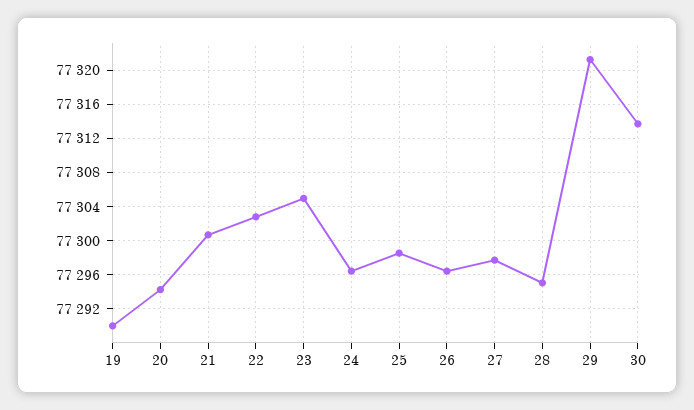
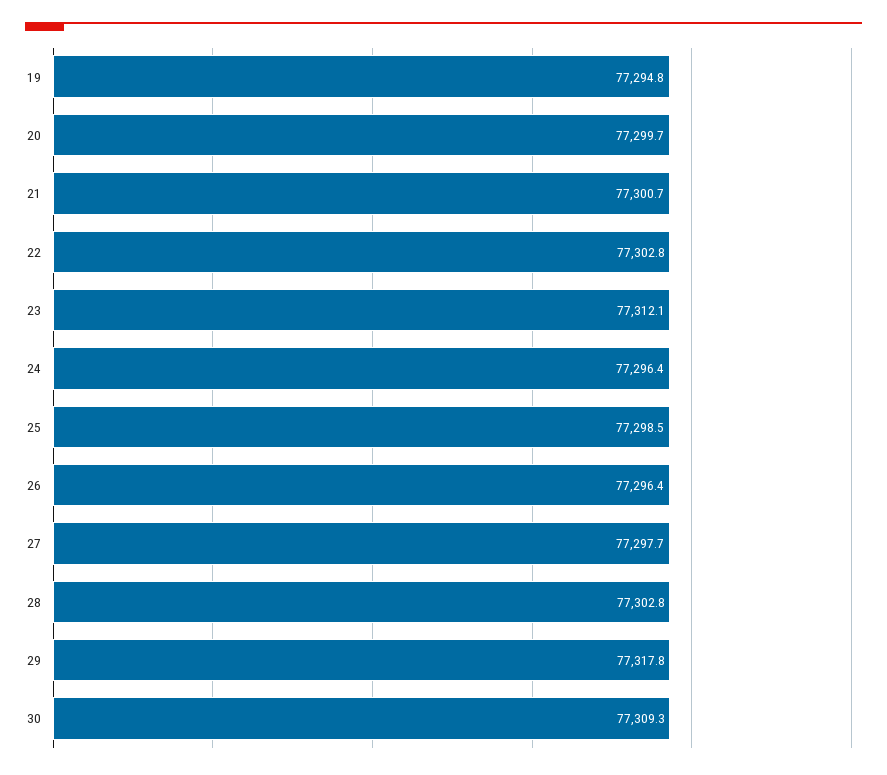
19: 77290 -> 77294.8
20: 77294 -> 77299.7
23: 77305 -> 77312.1
28: 77295 -> 77302.8
29: 77321 -> 77317.8
30: 77314 -> 77309.3

